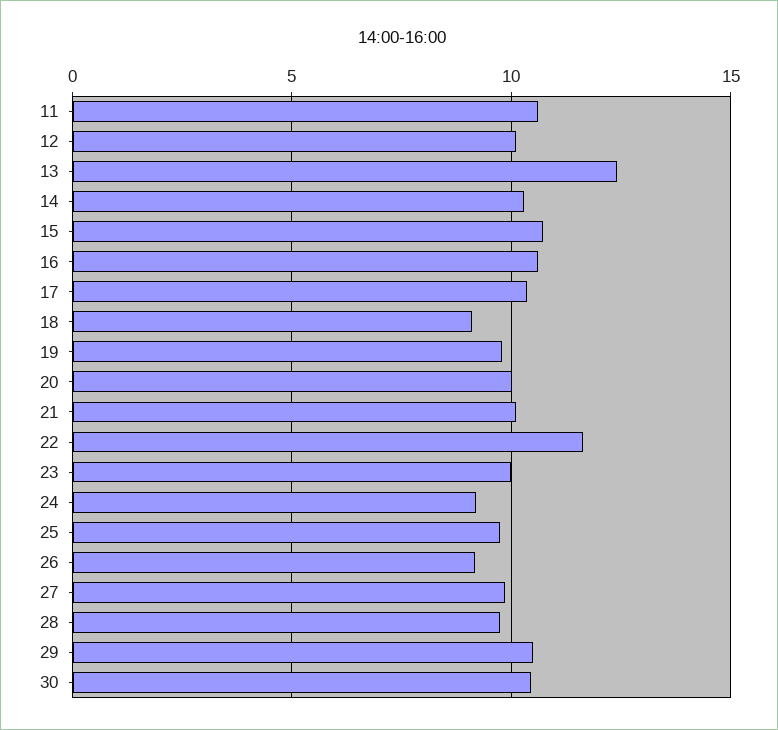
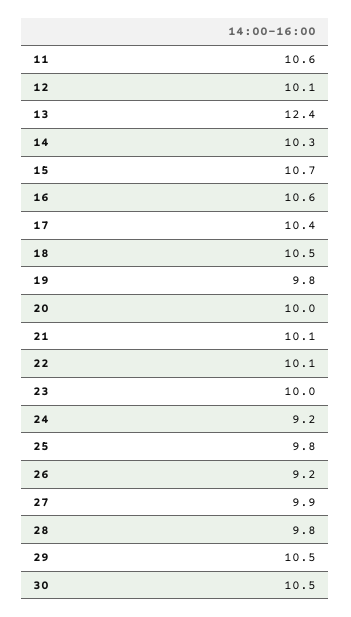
18: 9 -> 10.5
22: 11.5 -> 10.1

